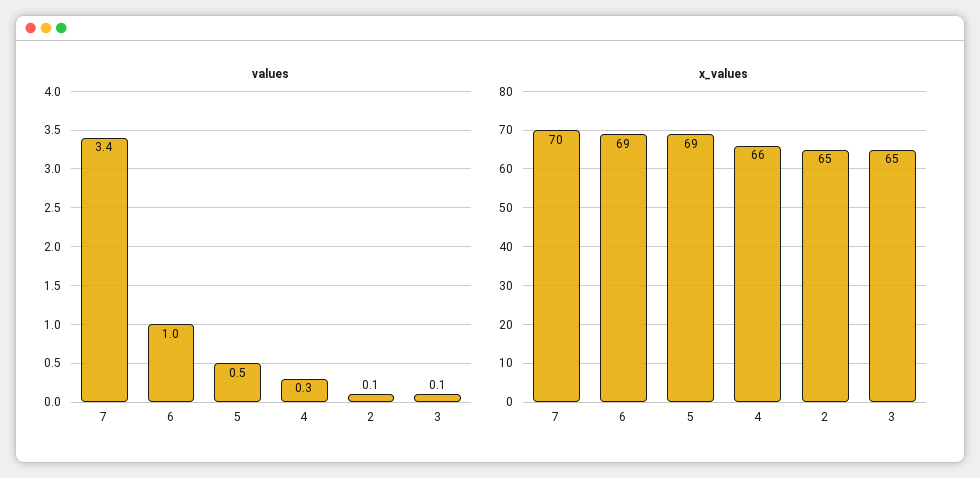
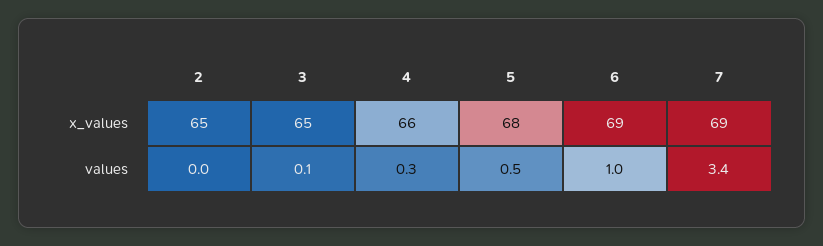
values, 2: 0.1 -> 0
x_values, 7: 70 -> 69
x_values, 5: 69 -> 68

